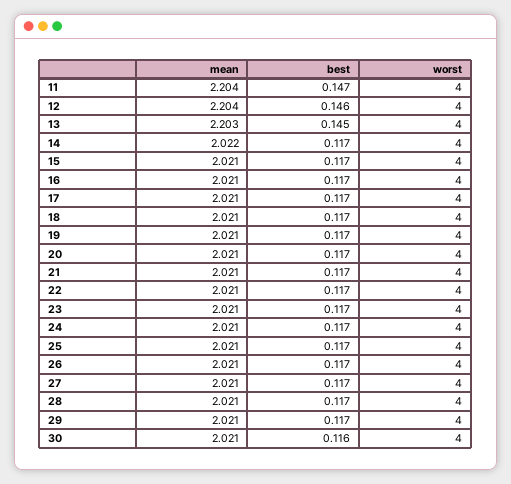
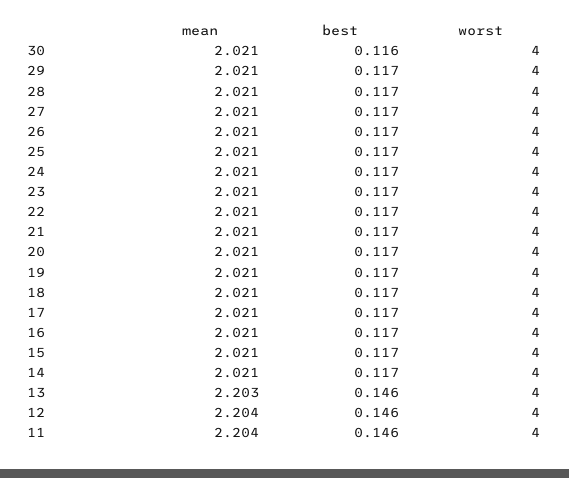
best, 11: 0.147 -> 0.146
best, 13: 0.145 -> 0.146
mean, 14: 2.022 -> 2.021

